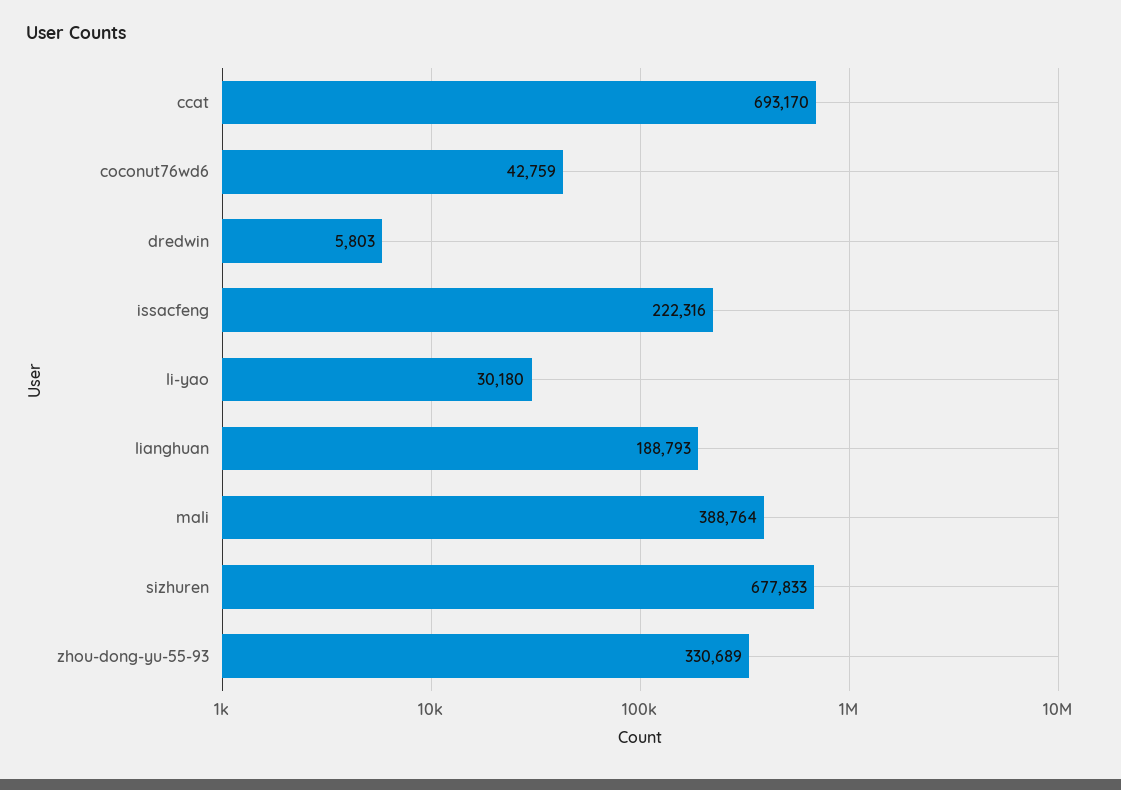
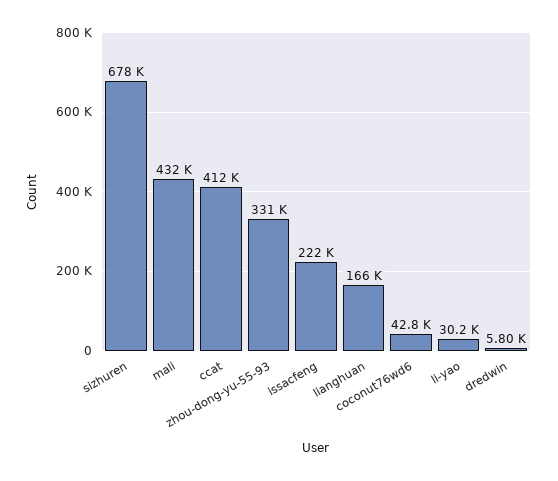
ccat: 693170 -> 412000
lianghuan: 188793 -> 166000
mali: 388764 -> 432000

